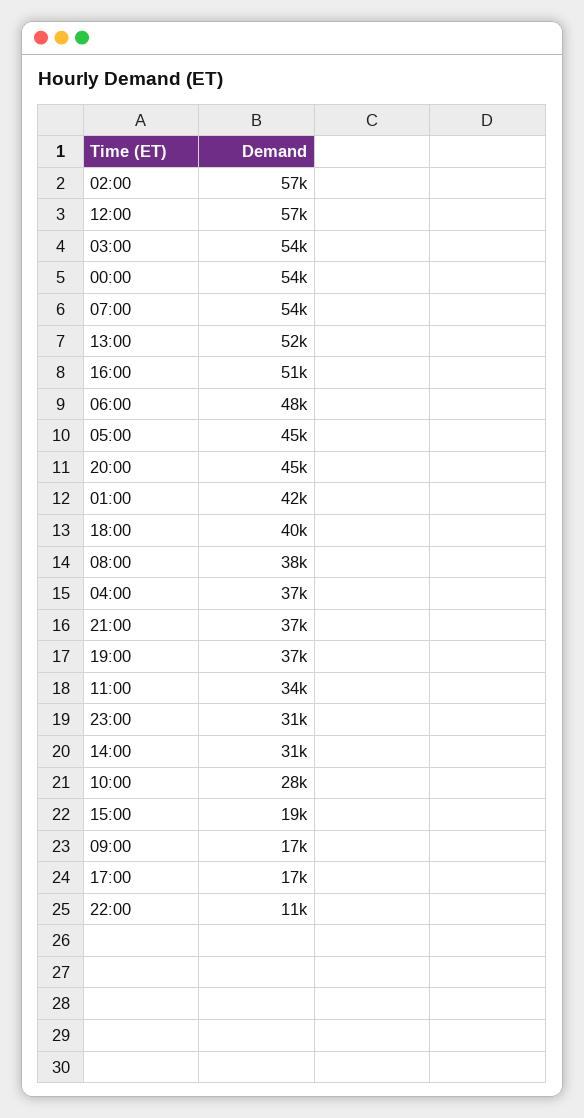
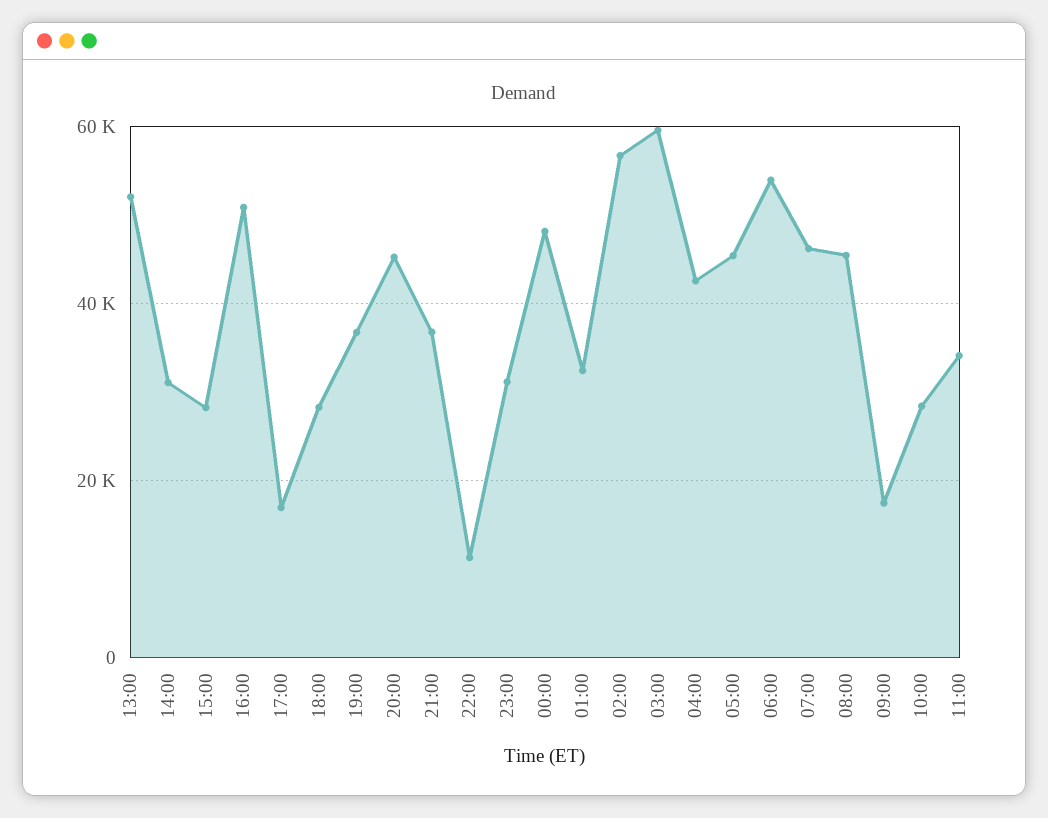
12:00: 57000 -> none
03:00: 54000 -> 60000
00:00: 54000 -> 48000
07:00: 54000 -> 46000
06:00: 48000 -> 54000
01:00: 42000 -> 32000
18:00: 40000 -> 28000
08:00: 38000 -> 46000
04:00: 37000 -> 42000
15:00: 19000 -> 28000

